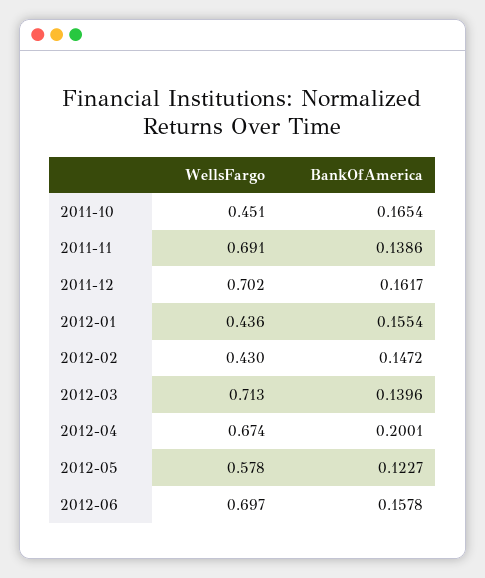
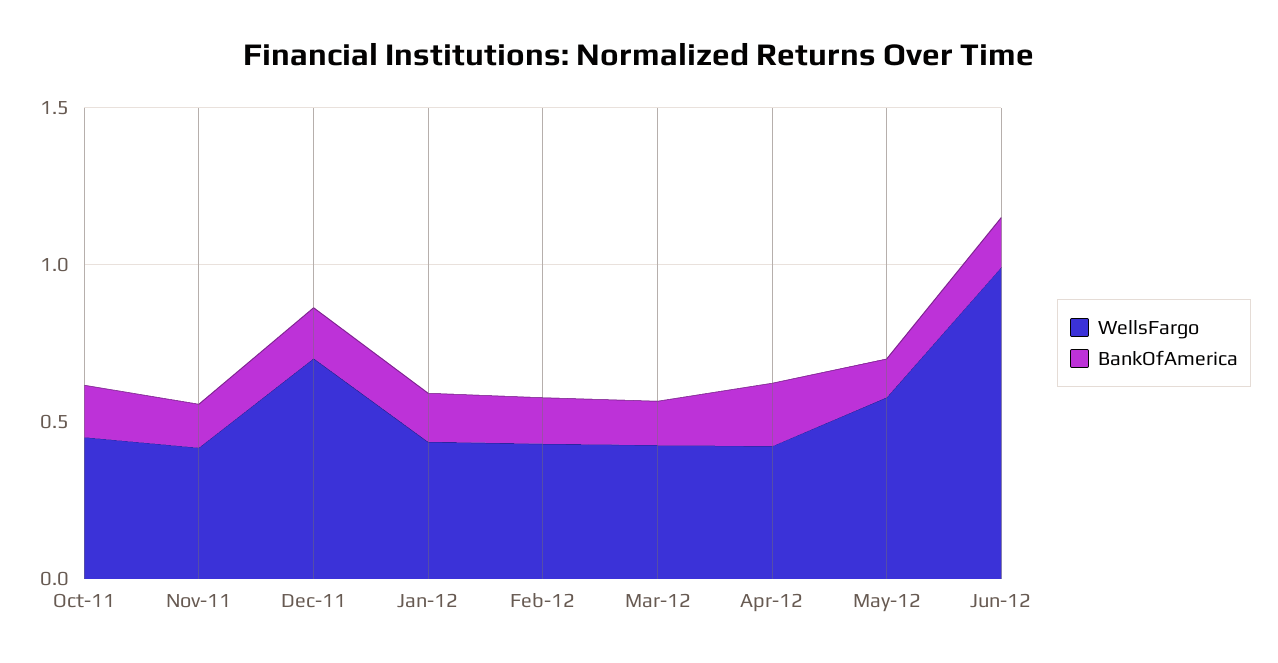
WellsFargo, 2011-11: 0.691 -> 0.4
WellsFargo, 2012-03: 0.713 -> 0.4
WellsFargo, 2012-04: 0.674 -> 0.4
WellsFargo, 2012-06: 0.697 -> 1

